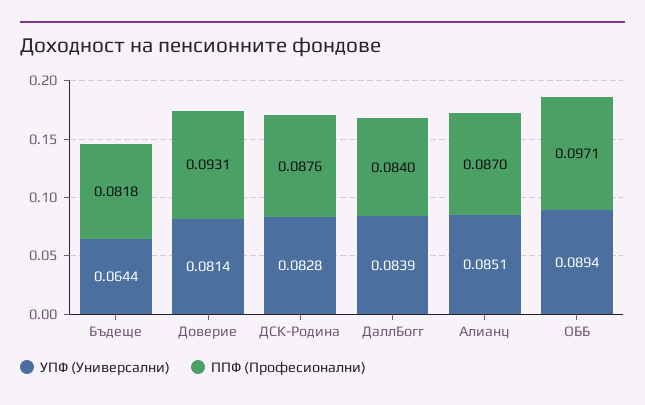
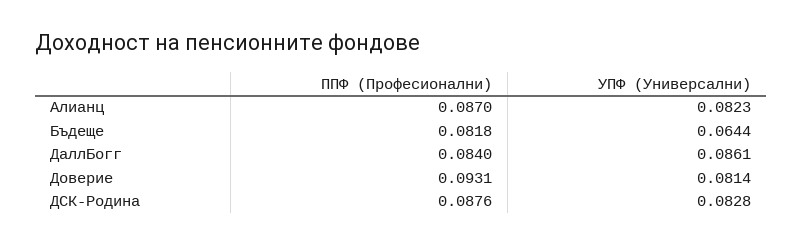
УПФ (Универсални), ДаллБогг: 0.0839 -> 0.0861
УПФ (Универсални), Алианц: 0.0851 -> 0.0823
УПФ (Универсални), ОББ: 0.0894 -> none
ППФ (Професионални), ОББ: 0.0971 -> none

